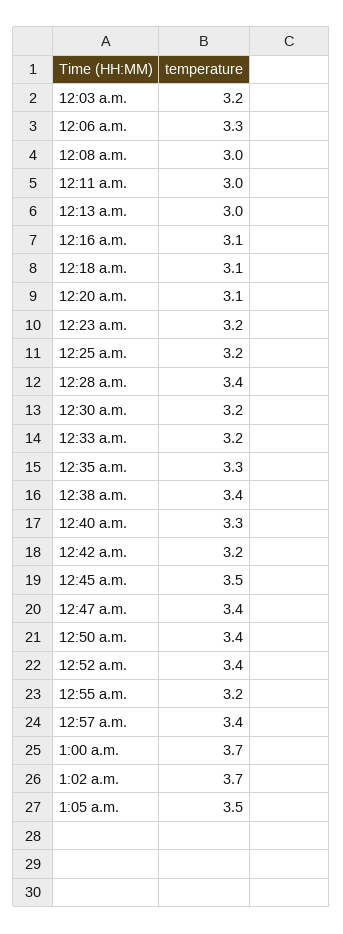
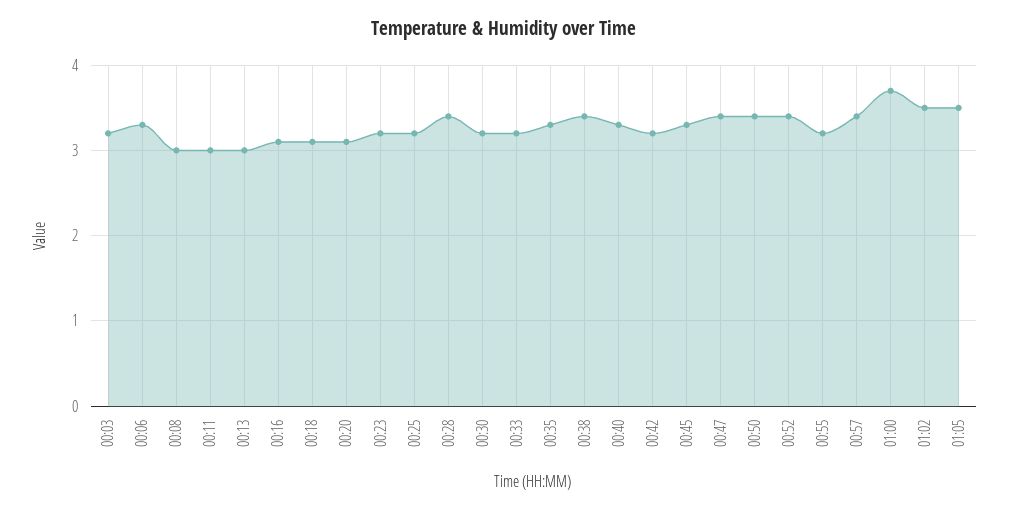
12:45 a.m.: 3.5 -> 3.3
1:02 a.m.: 3.7 -> 3.5

